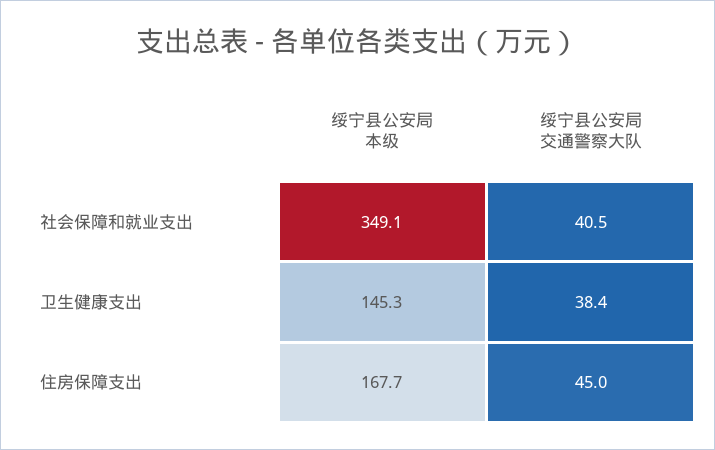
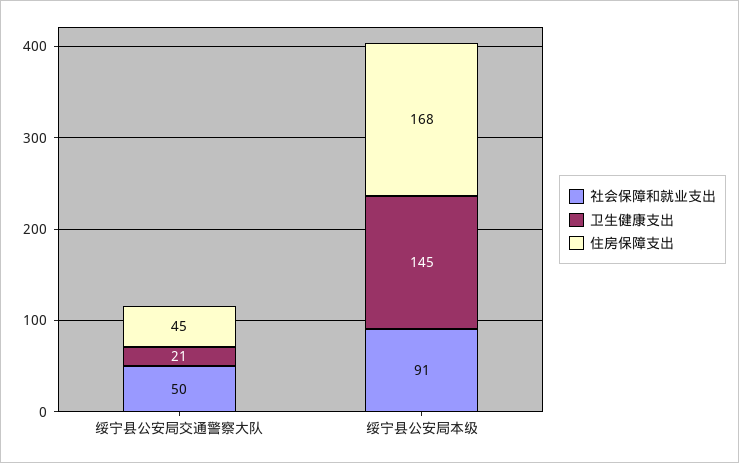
社会保障和就业支出, 绥宁县公安局本级: 349.1 -> 91
社会保障和就业支出, 绥宁县公安局交通警察大队: 40.5 -> 50
卫生健康支出, 绥宁县公安局交通警察大队: 38.4 -> 21

